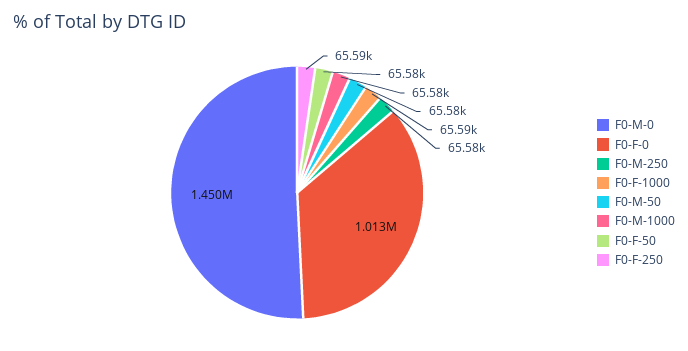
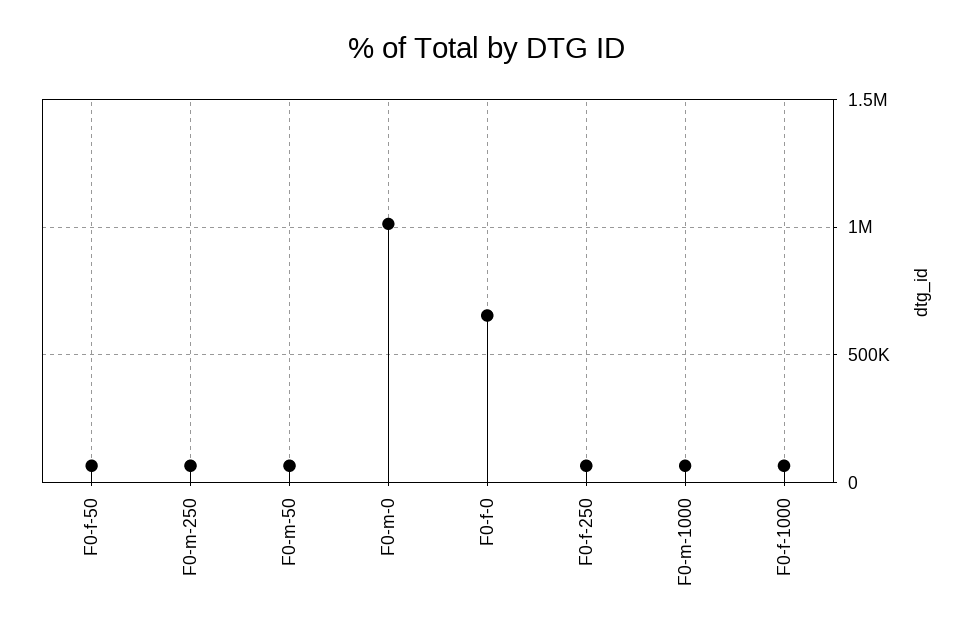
F0-M-0: 1450000 -> 1000000
F0-F-0: 1013000 -> 650000

